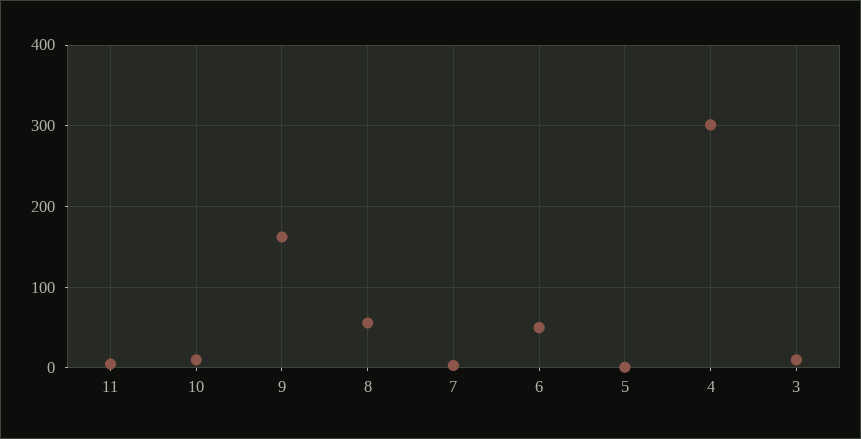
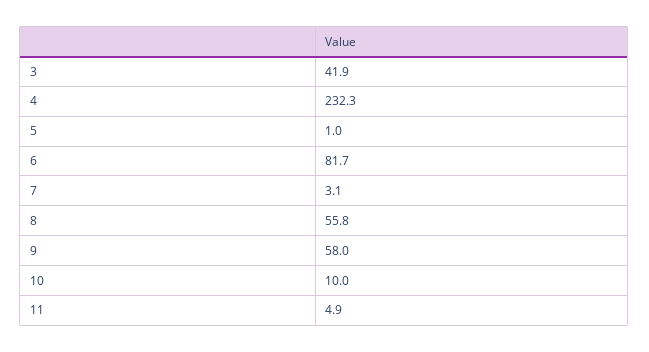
9: 160 -> 58
6: 50 -> 81.7
4: 300 -> 232.3
3: 10 -> 41.9

